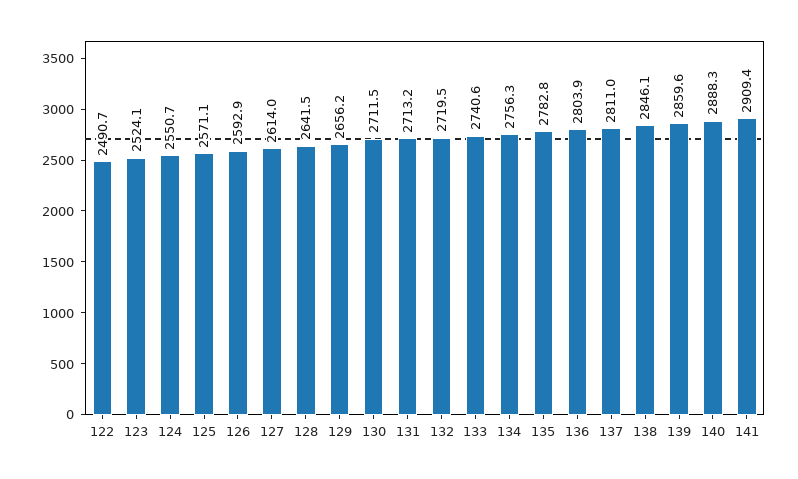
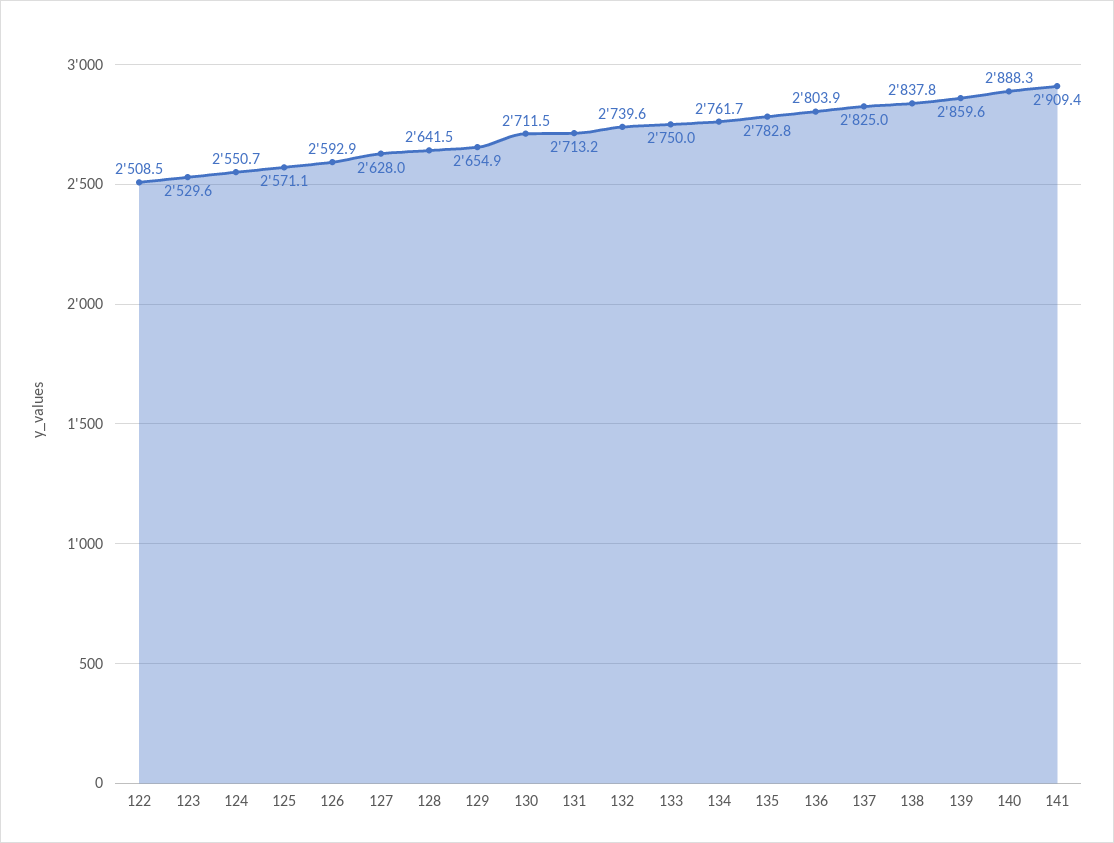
122: 2490.7 -> 2508.5
123: 2524.1 -> 2529.6
127: 2614 -> 2628
129: 2656.2 -> 2654.9
132: 2719.5 -> 2739.6
133: 2740.6 -> 2750
134: 2756.3 -> 2761.7
137: 2811 -> 2825
138: 2846.1 -> 2837.8

